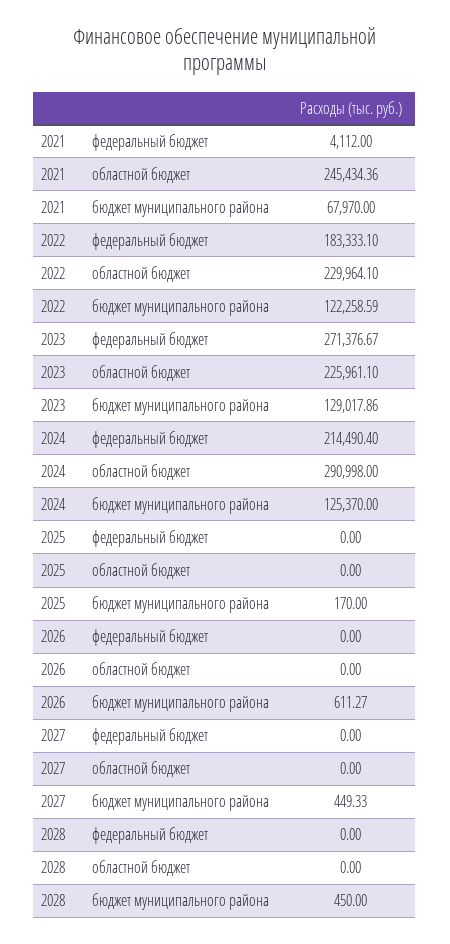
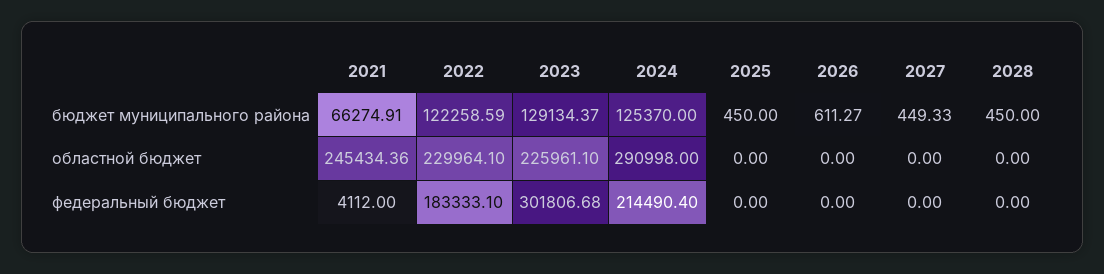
2021, бюджет муниципального района: 67970 -> 66274.91
2023, федеральный бюджет: 271376.67 -> 301806.68
2023, бюджет муниципального района: 129017.86 -> 129134.37
2025, бюджет муниципального района: 170 -> 450

